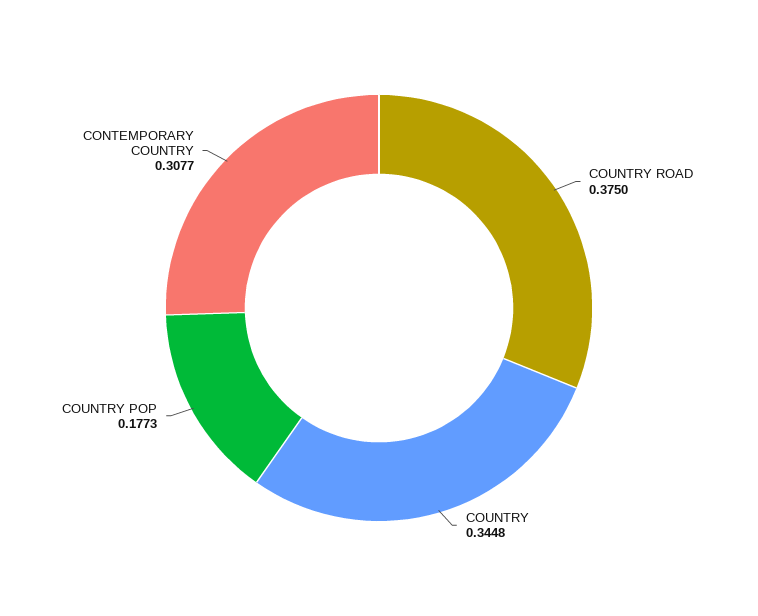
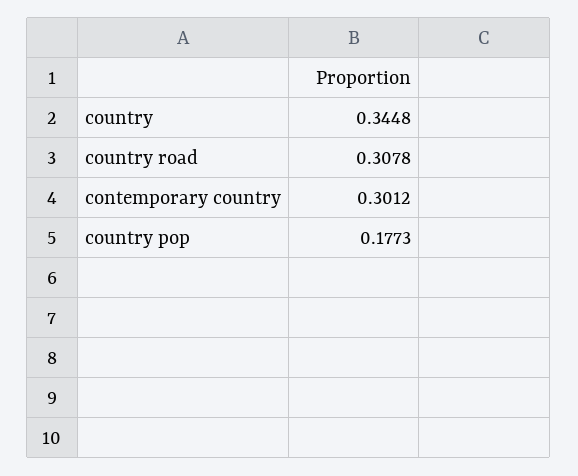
COUNTRY ROAD: 0.375 -> 0.3078
CONTEMPORARY COUNTRY: 0.3077 -> 0.3012

